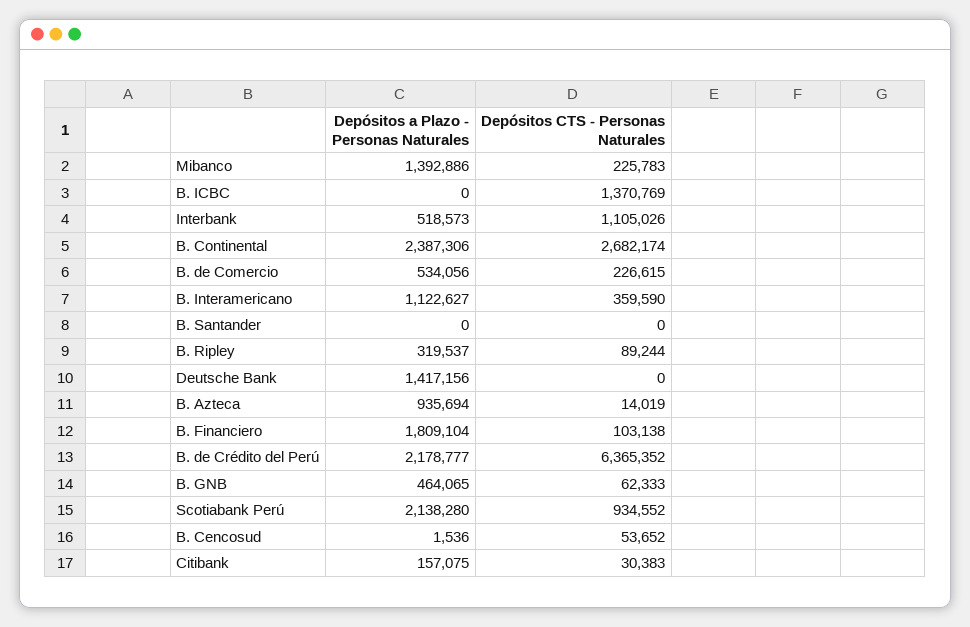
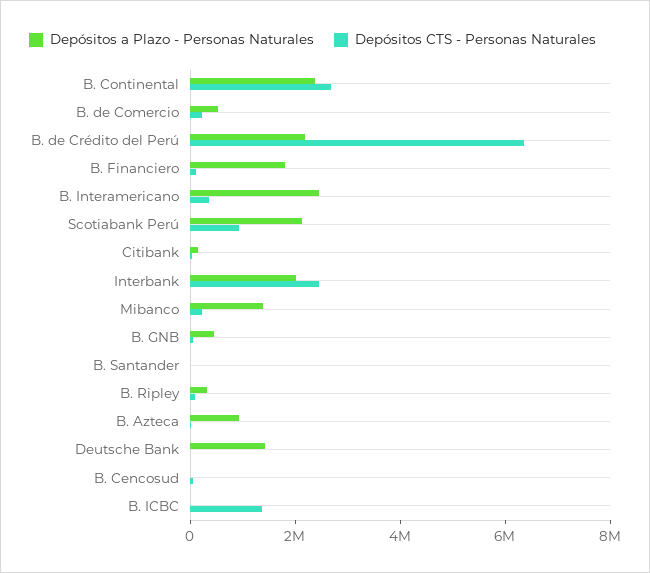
Depósitos a Plazo - Personas Naturales, Interbank: 518573 -> 2000000
Depósitos CTS - Personas Naturales, Interbank: 1105026 -> 2500000
Depósitos a Plazo - Personas Naturales, B. Interamericano: 1122627 -> 2500000

